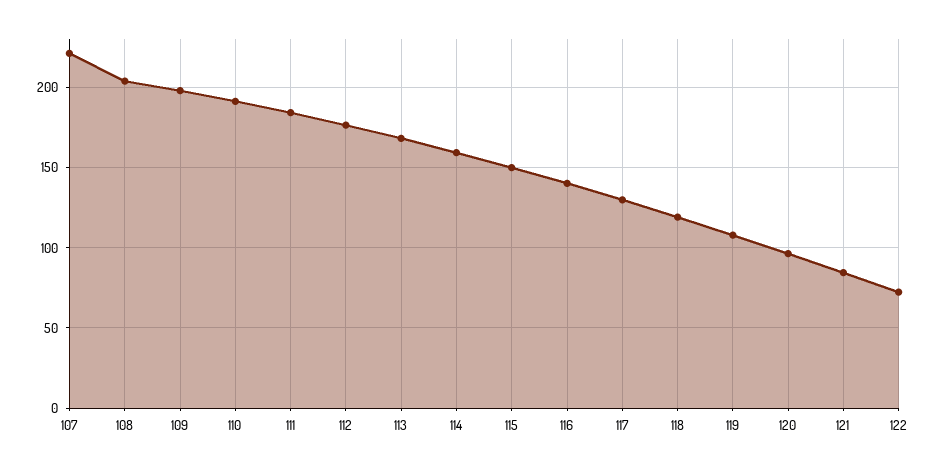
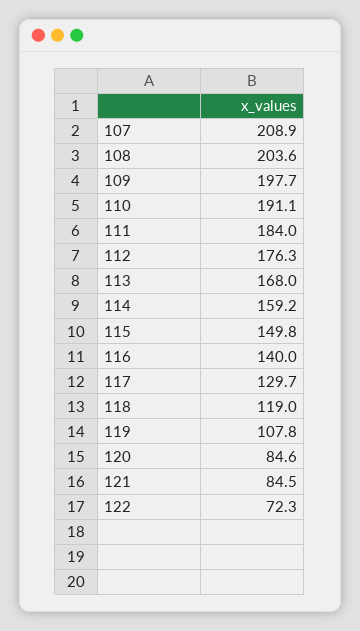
107: 220 -> 208.9
120: 95 -> 84.6

